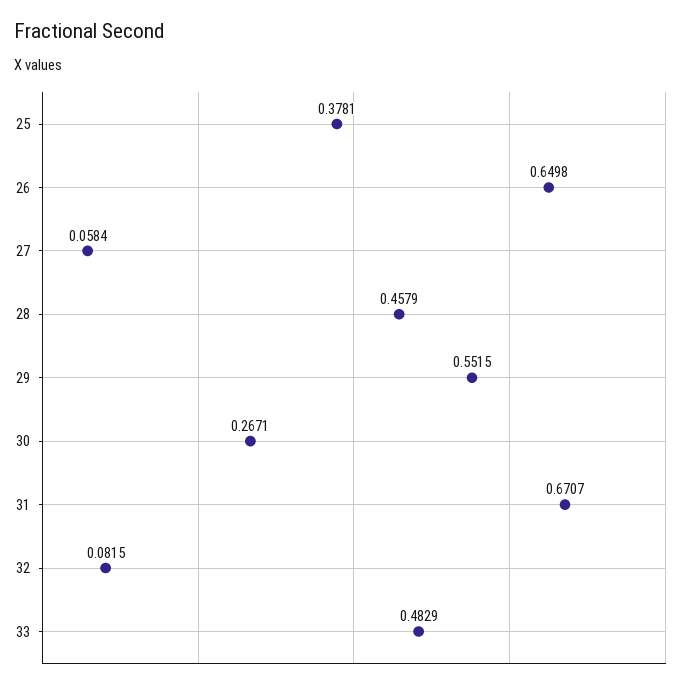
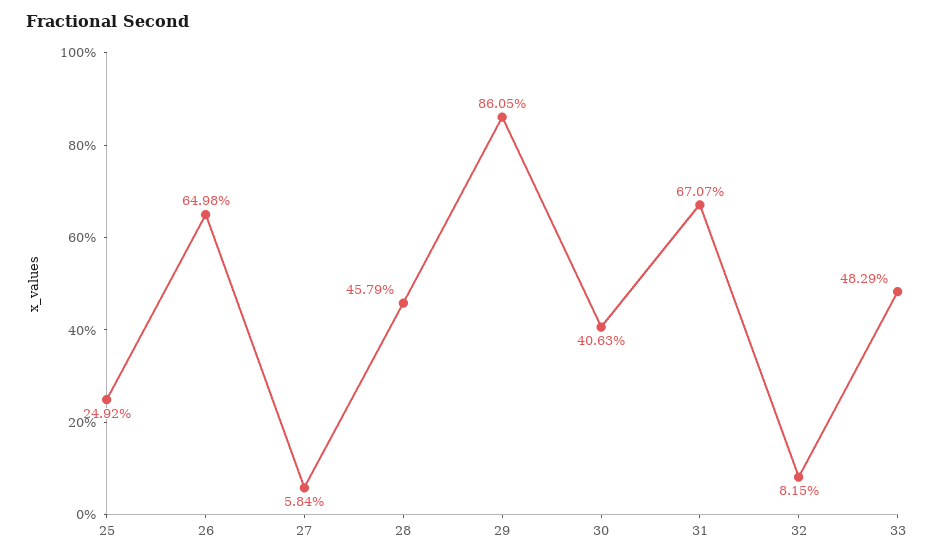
25: 0.3781 -> 0.2492
29: 0.5515 -> 0.8605
30: 0.2671 -> 0.4063

